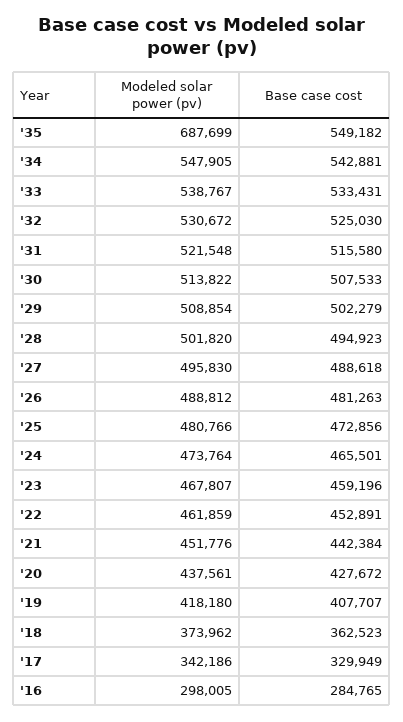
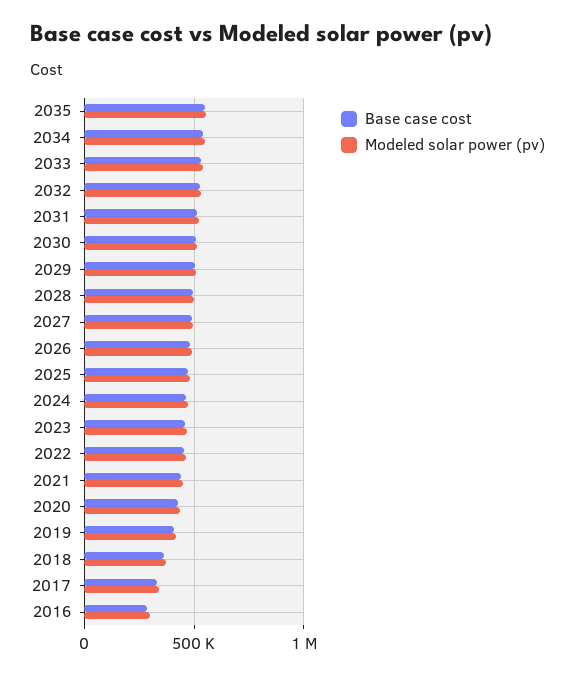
Modeled solar power (pv), '35: 687699 -> 550000

